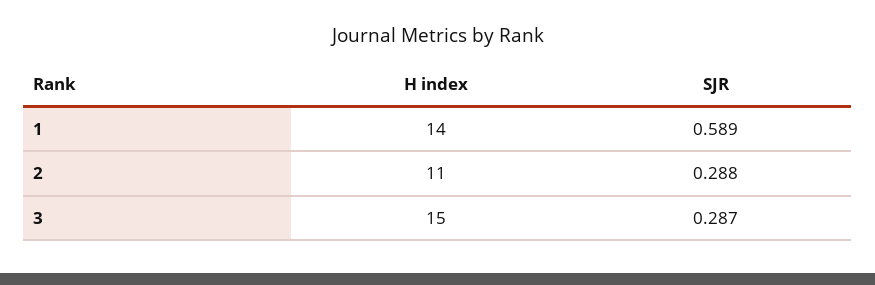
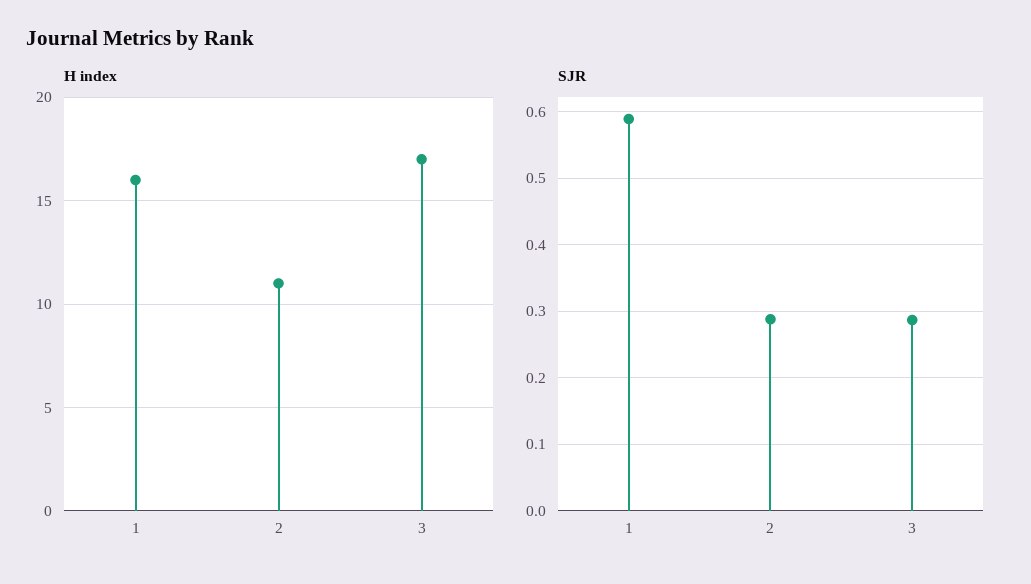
H index, 1: 14 -> 16
H index, 3: 15 -> 17

